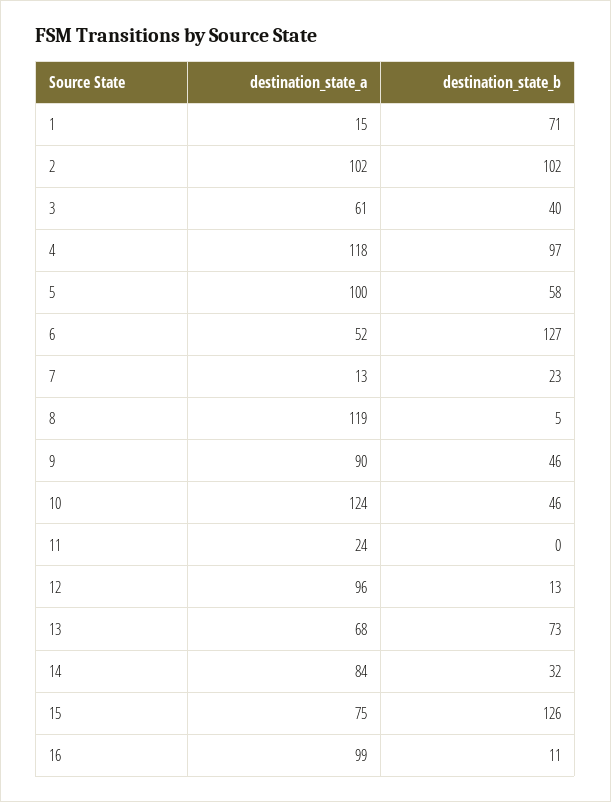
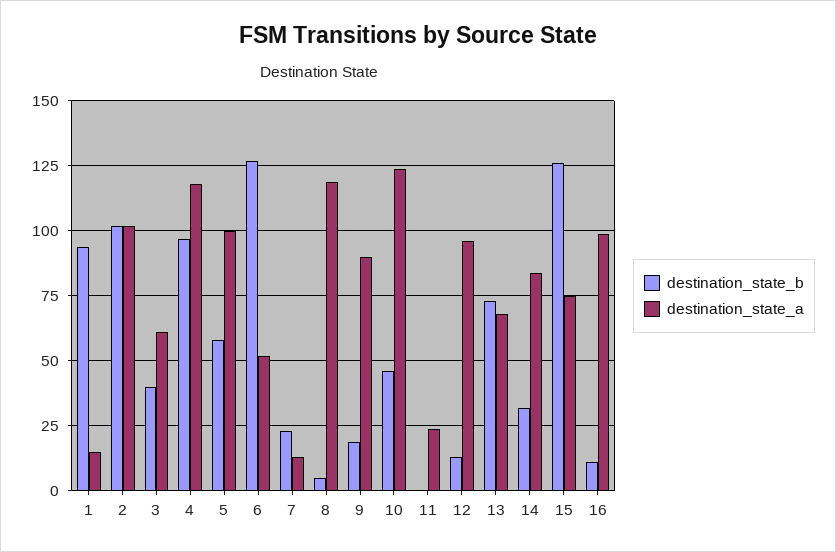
destination_state_b, 1: 71 -> 95
destination_state_b, 9: 46 -> 20

